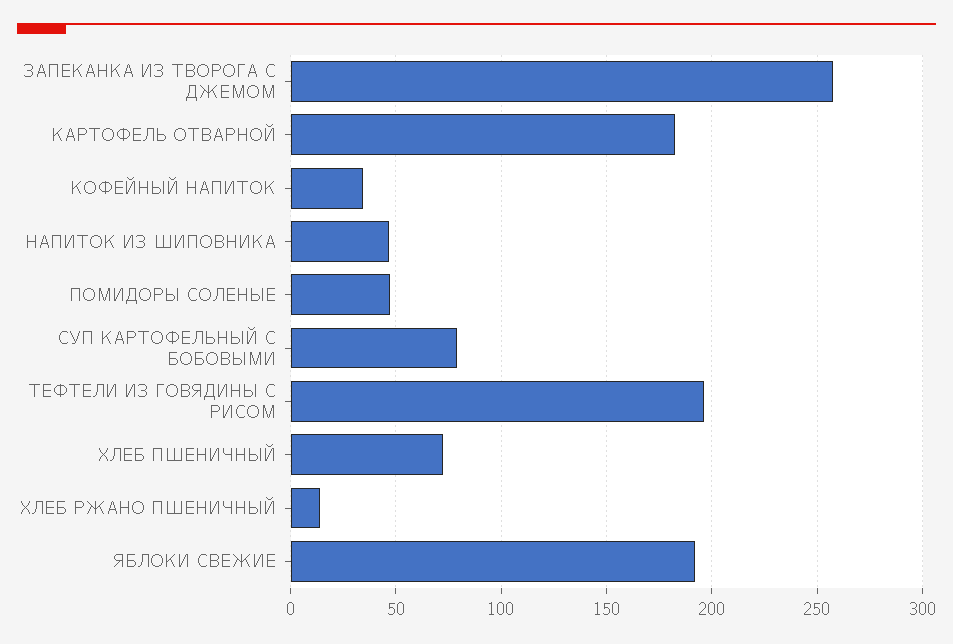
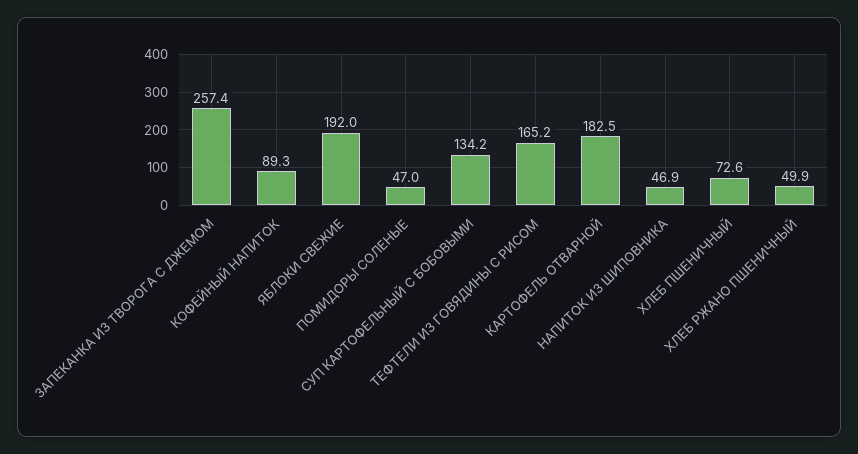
КОФЕЙНЫЙ НАПИТОК: 35 -> 89.3
СУП КАРТОФЕЛЬНЫЙ С БОБОВЫМИ: 80 -> 134.2
ТЕФТЕЛИ ИЗ ГОВЯДИНЫ С РИСОМ: 195 -> 165.2
ХЛЕБ РЖАНО ПШЕНИЧНЫЙ: 15 -> 49.9

